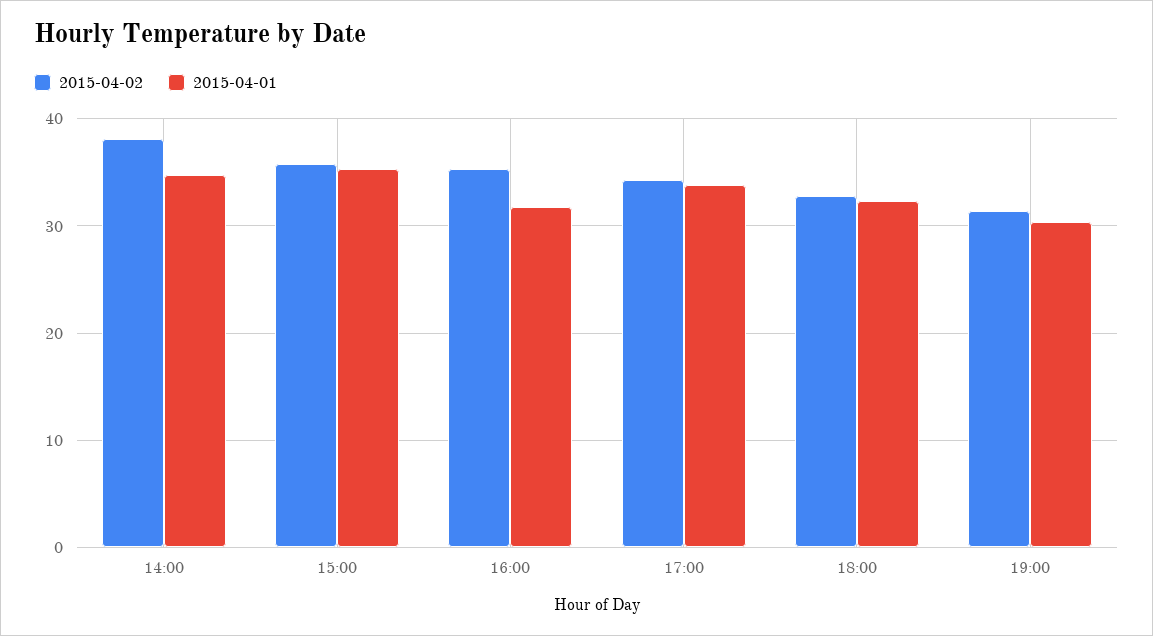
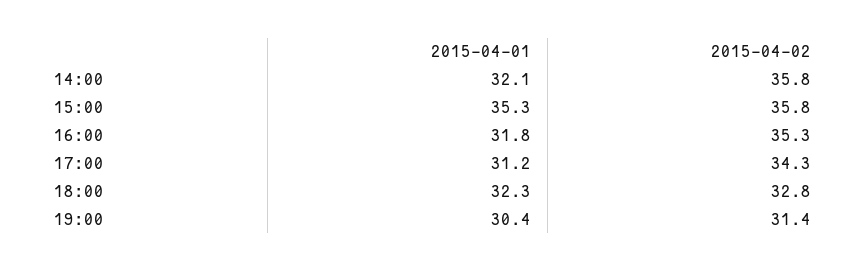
2015-04-02, 14:00: 38 -> 35.8
2015-04-01, 14:00: 35 -> 32.1
2015-04-01, 17:00: 34 -> 31.2

